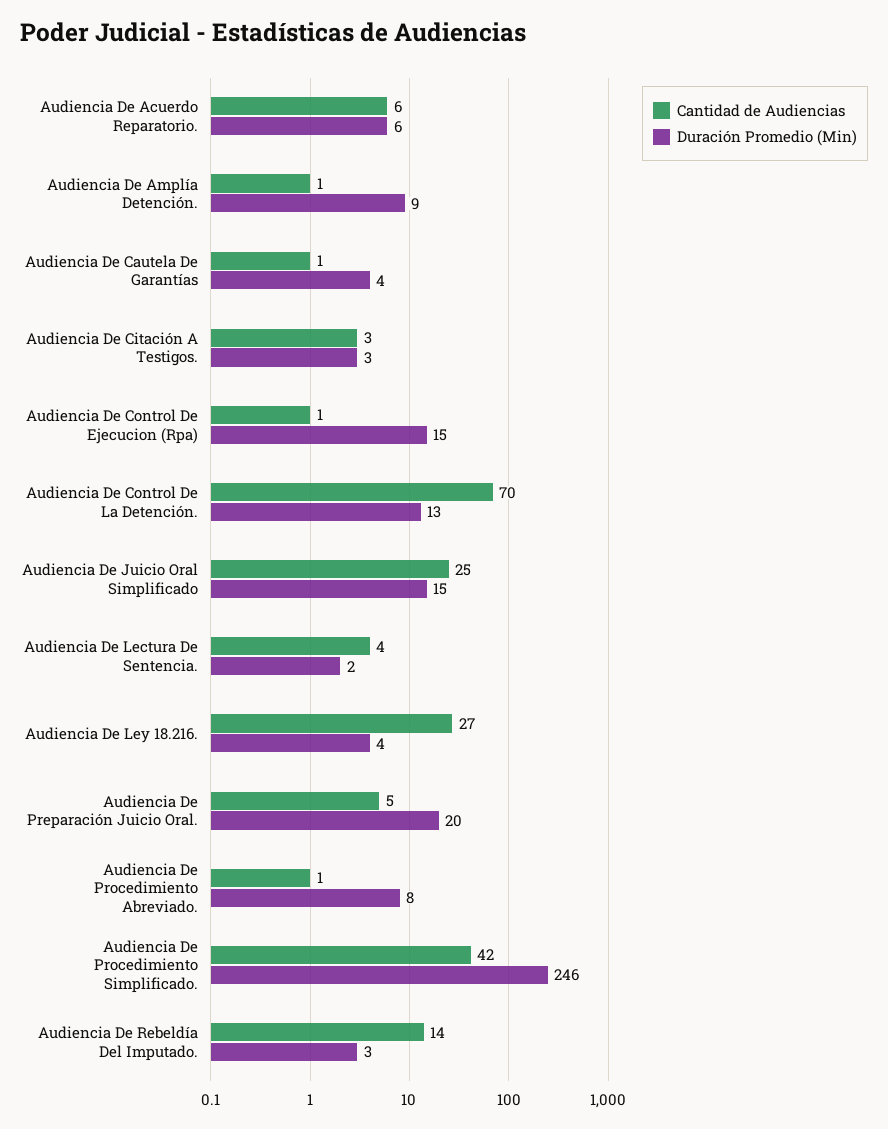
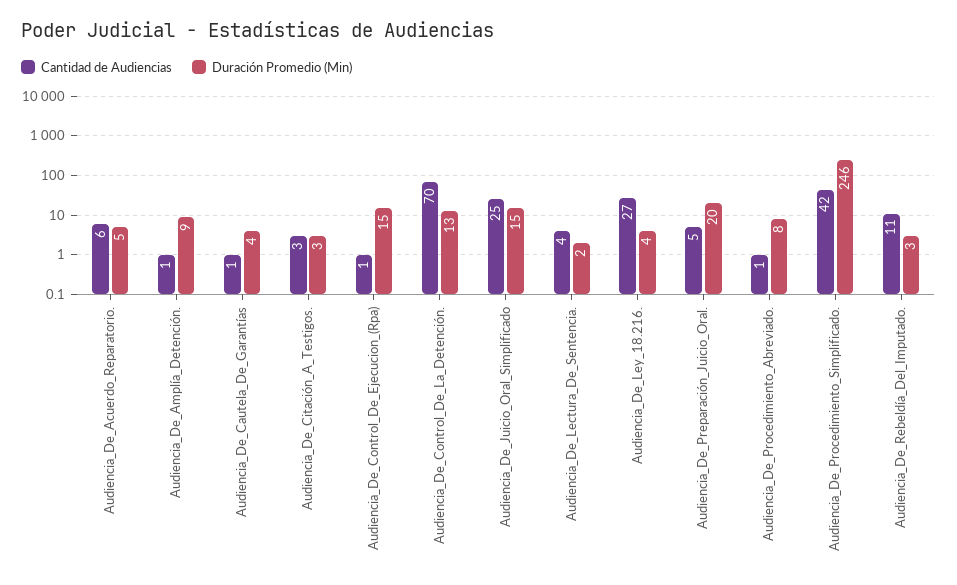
Duración Promedio (Min), Audiencia De Acuerdo Reparatorio.: 6 -> 5
Cantidad de Audiencias, Audiencia De Rebeldía Del Imputado.: 14 -> 11

